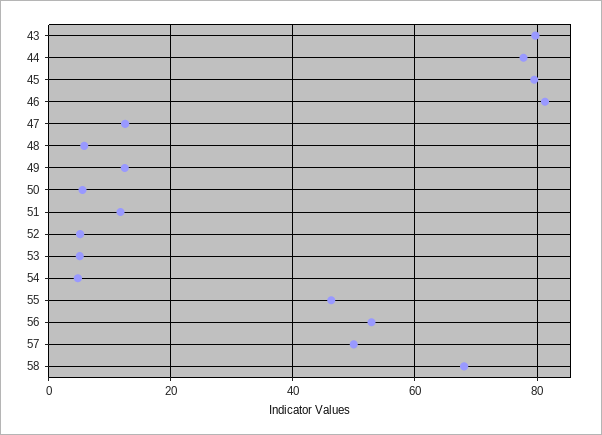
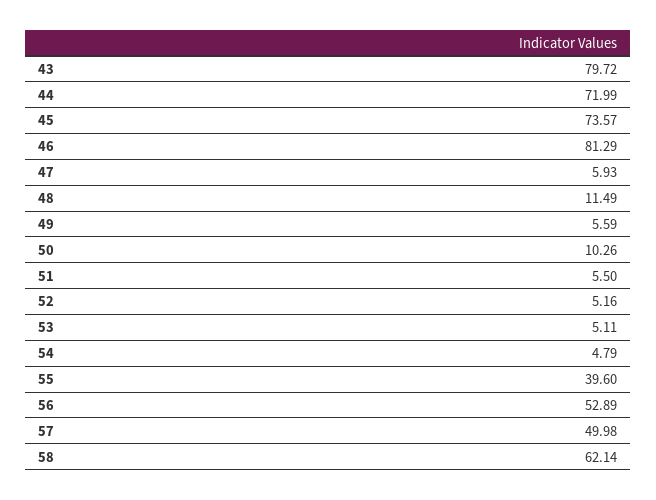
44: 78 -> 71.99
45: 80 -> 73.57
47: 12 -> 5.93
48: 6 -> 11.49
49: 12 -> 5.59
50: 6 -> 10.26
51: 12 -> 5.5
55: 46 -> 39.6
58: 68 -> 62.14

